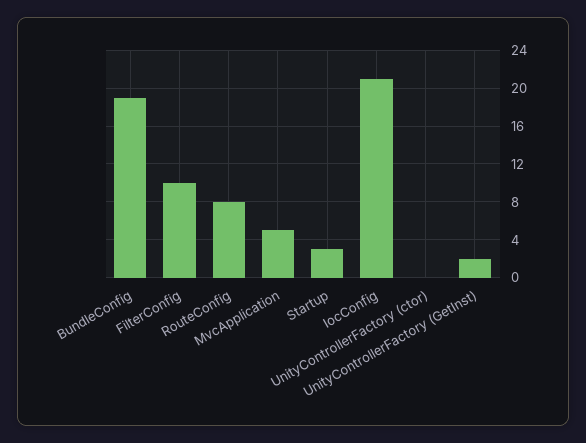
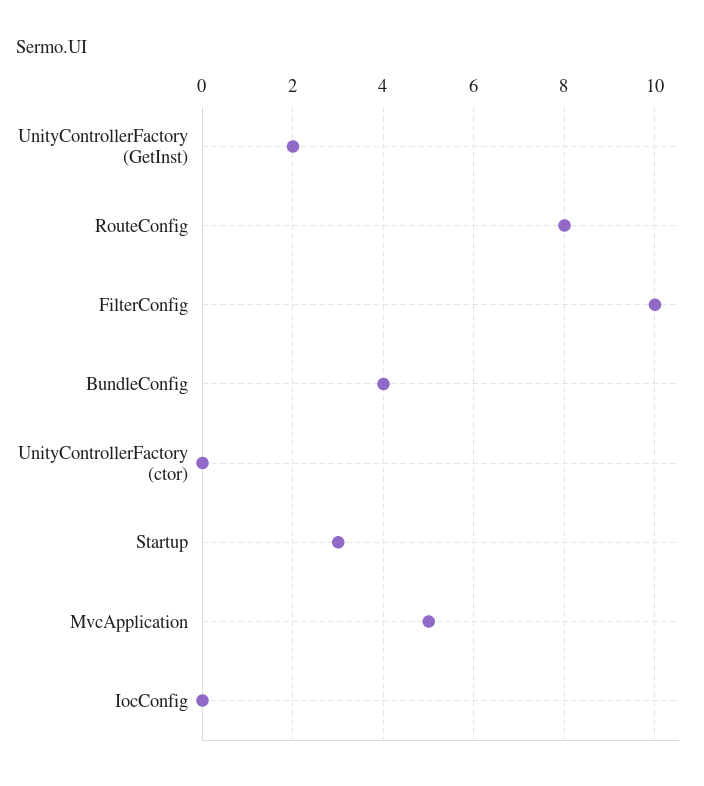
BundleConfig: 19 -> 4
IocConfig: 21 -> 0

